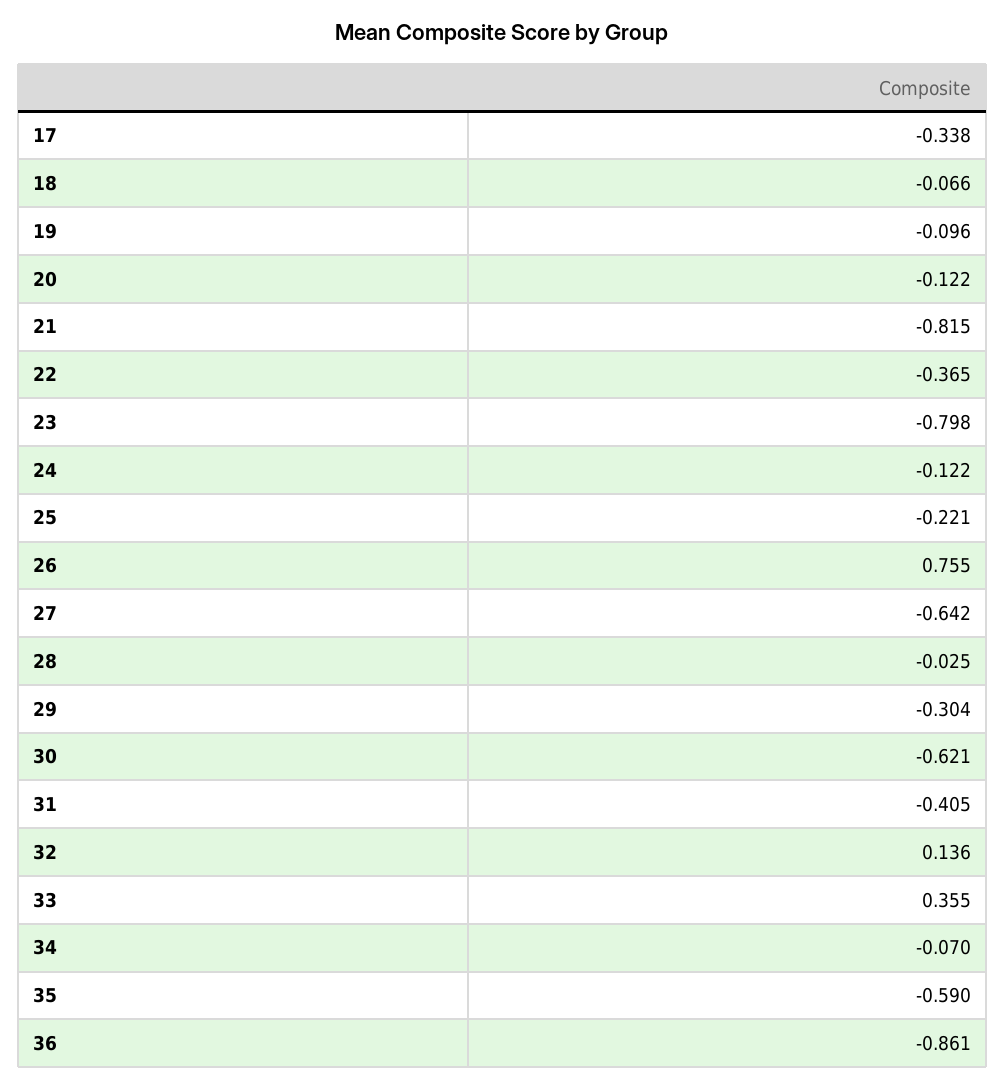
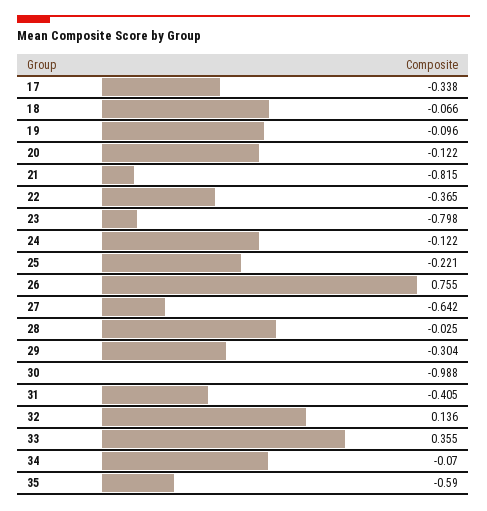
30: -0.621 -> -0.988
36: -0.861 -> none

